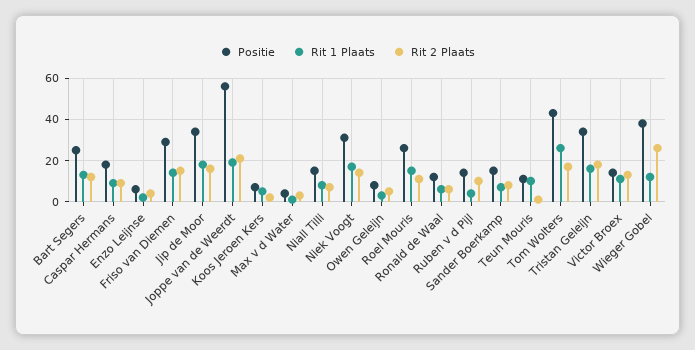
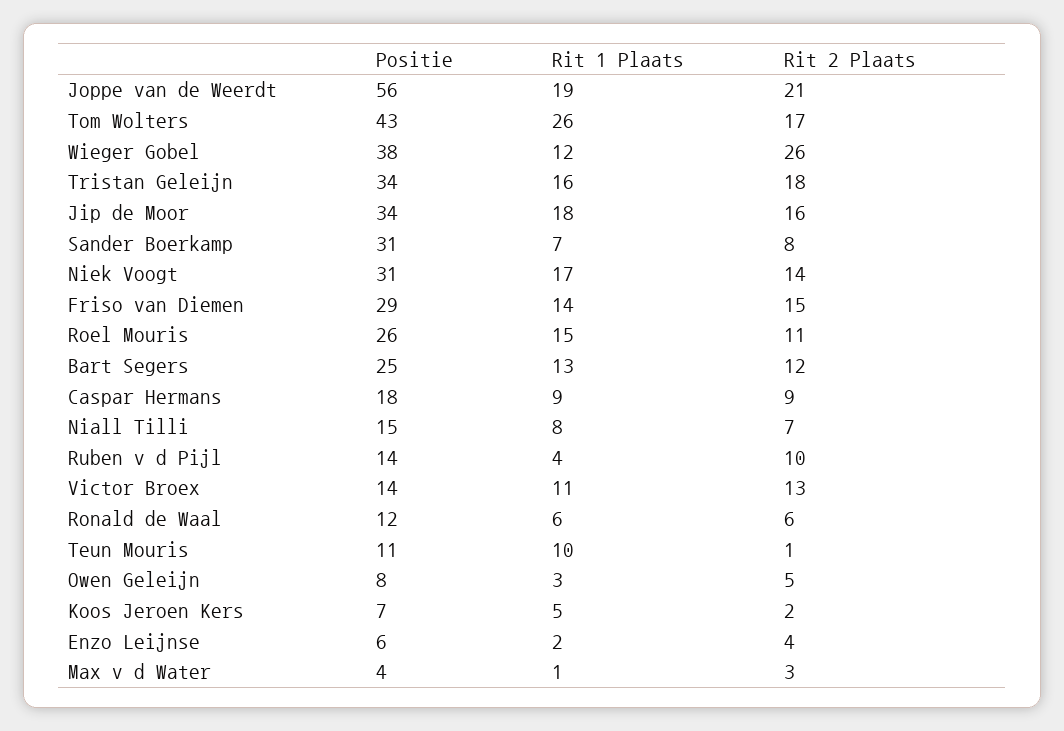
Positie, Sander Boerkamp: 15 -> 31

